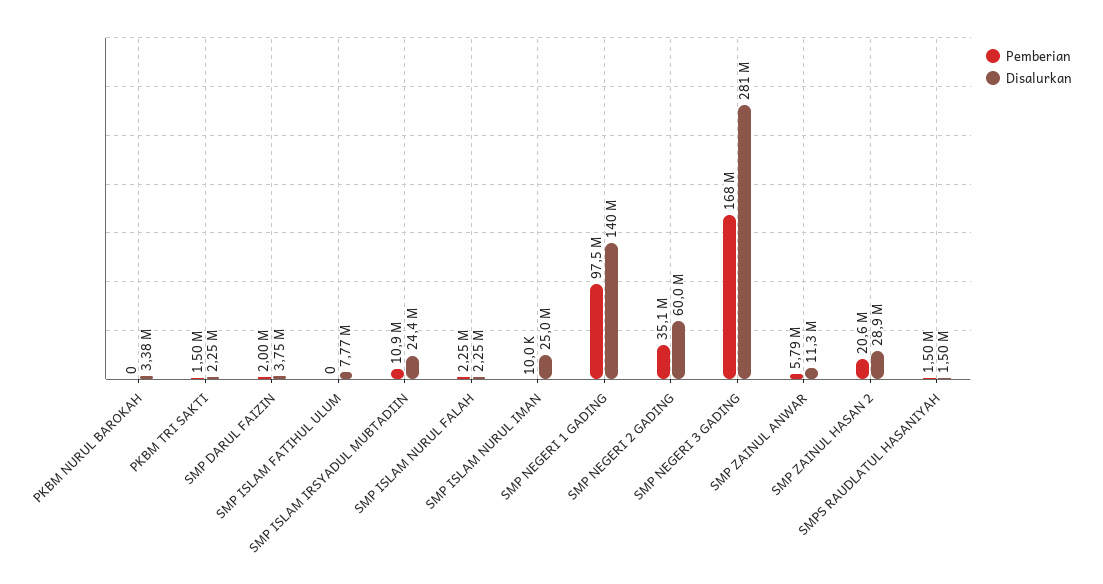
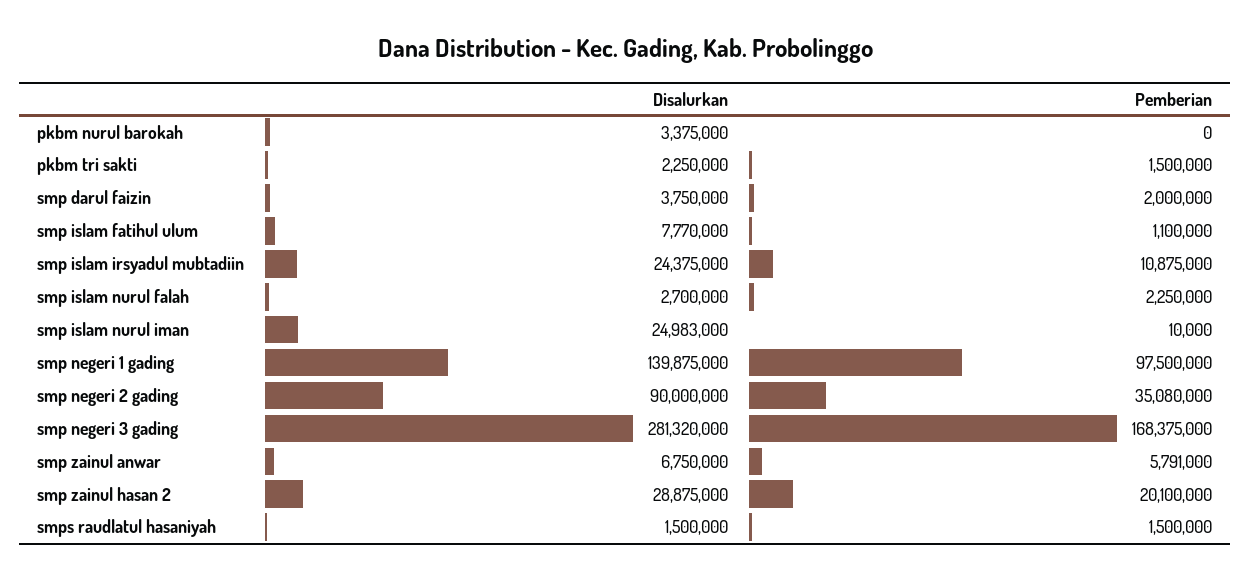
Pemberian, SMP ISLAM FATIHUL ULUM: 0 -> 1100000
Disalurkan, SMP ISLAM NURUL FALAH: 2250000 -> 2700000
Disalurkan, SMP NEGERI 2 GADING: 60000000 -> 90000000
Disalurkan, SMP ZAINUL ANWAR: 11300000 -> 6750000
Pemberian, SMP ZAINUL HASAN 2: 20600000 -> 20100000

